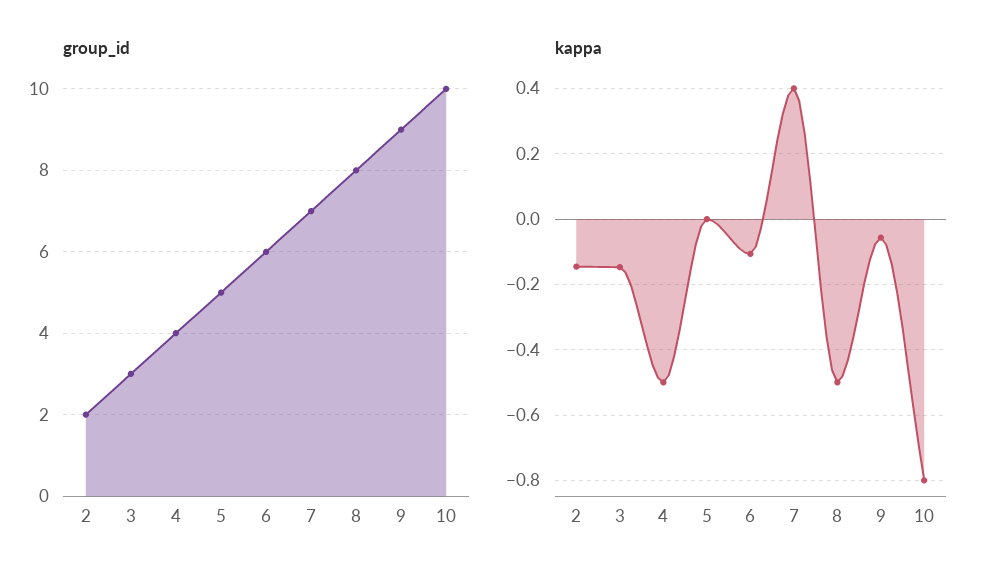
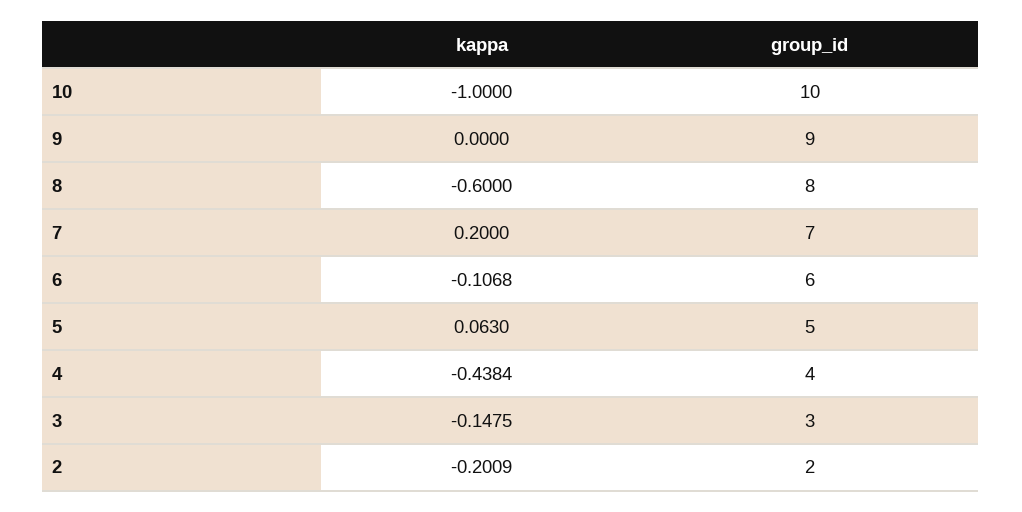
kappa, 2: -0.14 -> -0.2009
kappa, 4: -0.5 -> -0.4384
kappa, 5: 0 -> 0.063
kappa, 7: 0.4 -> 0.2
kappa, 8: -0.5 -> -0.6
kappa, 9: -0.06 -> 0
kappa, 10: -0.8 -> -1

